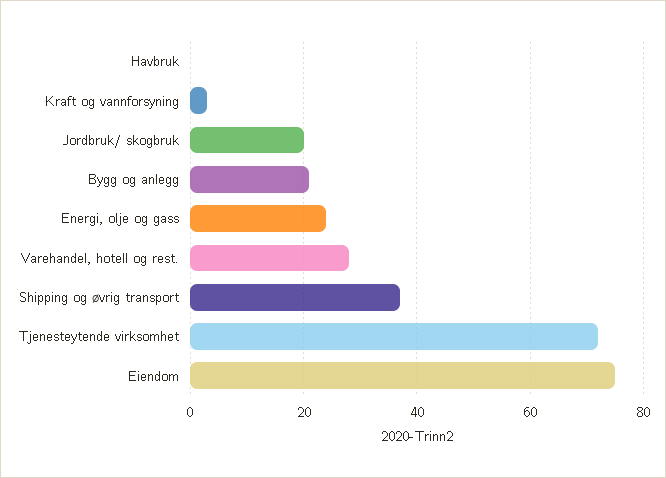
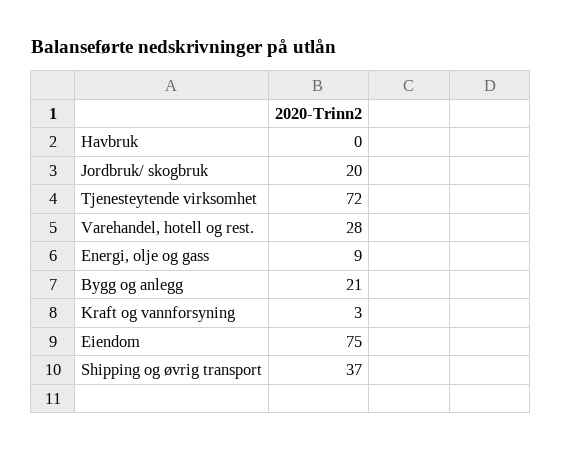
Energi, olje og gass: 25 -> 9

